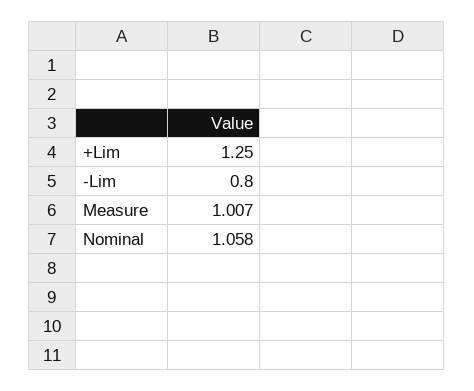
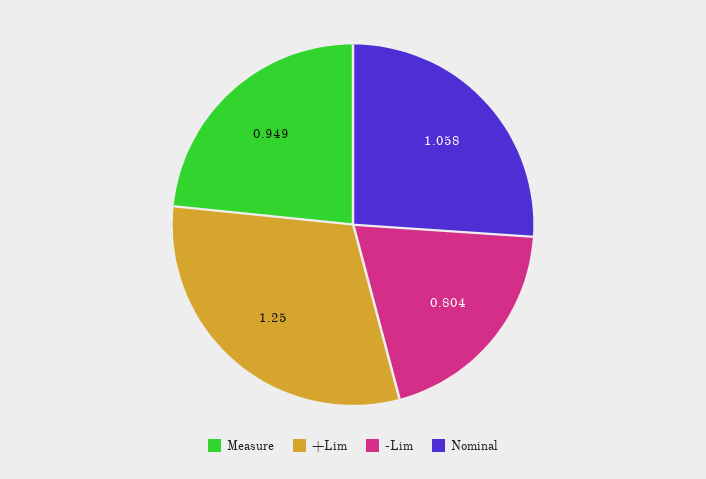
-Lim: 0.8 -> 0.804
Measure: 1.007 -> 0.949

